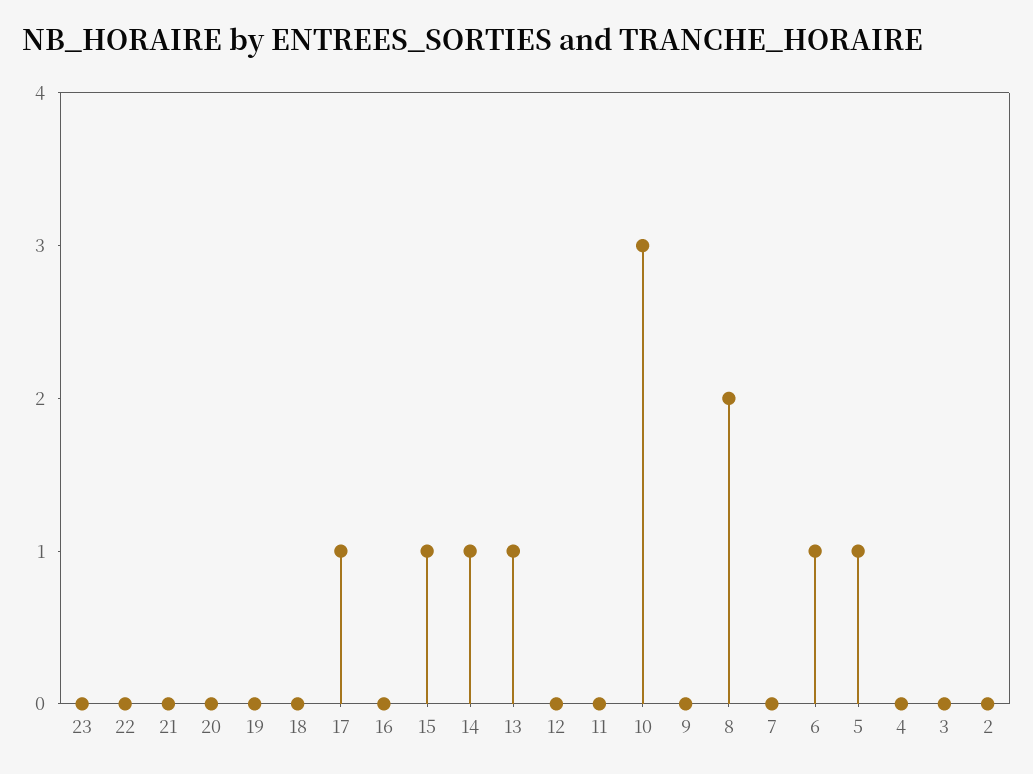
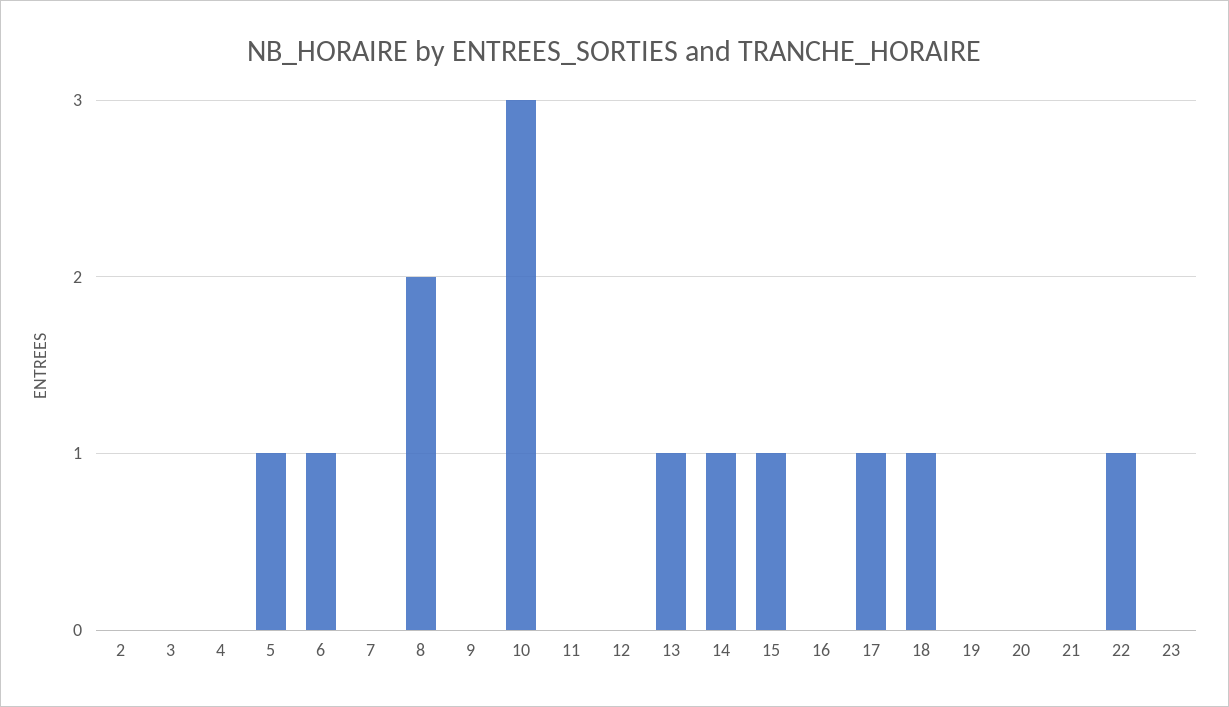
22: 0 -> 1
18: 0 -> 1

